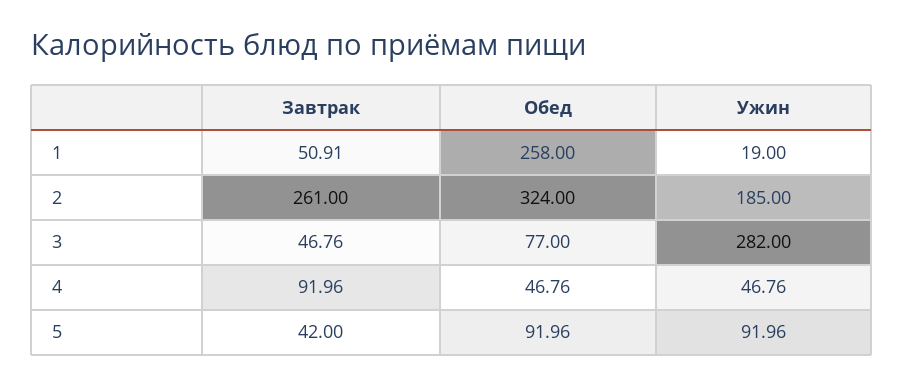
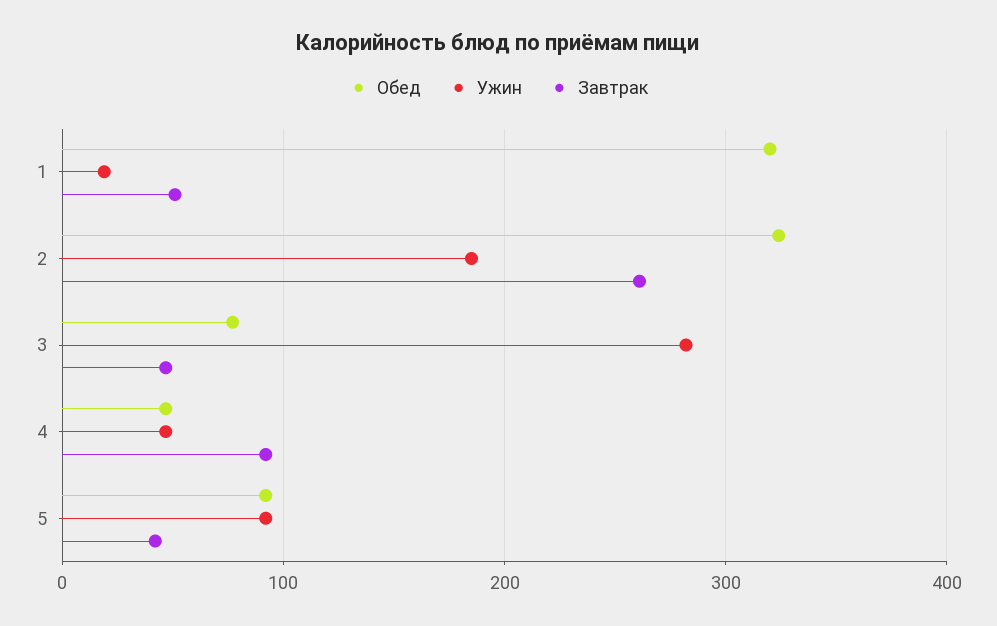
Обед, 1: 258 -> 320

